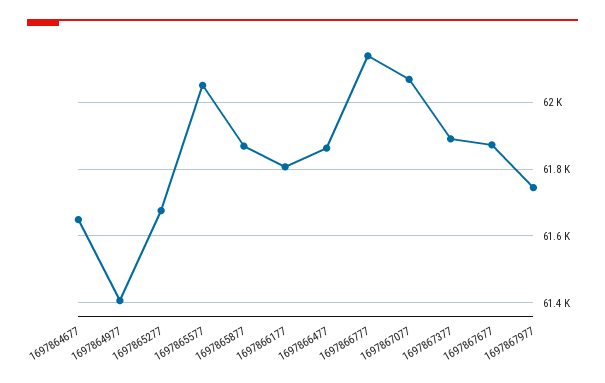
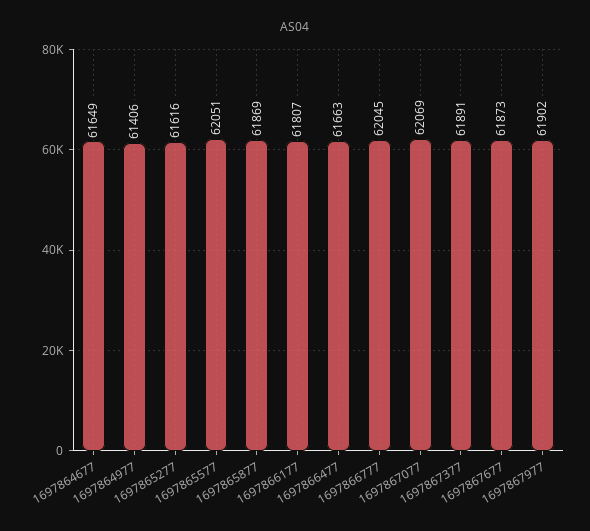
1697865277: 61680 -> 61616
1697866477: 61860 -> 61663
1697866777: 62140 -> 62045
1697867977: 61740 -> 61902

